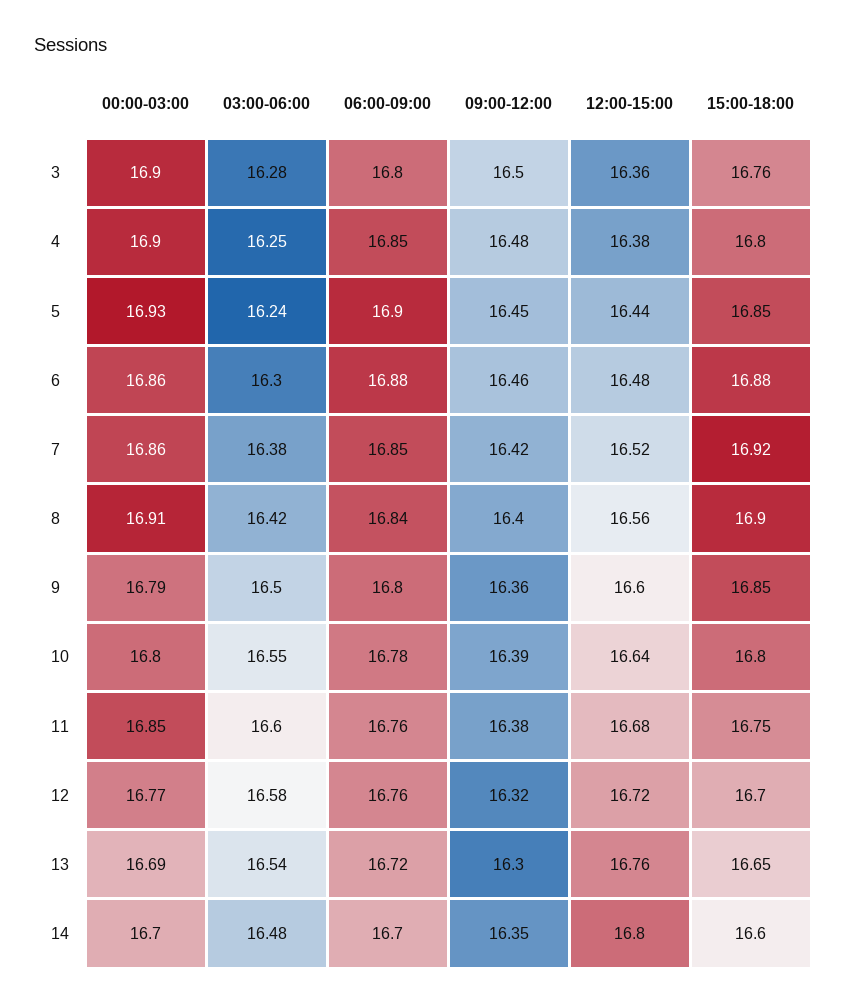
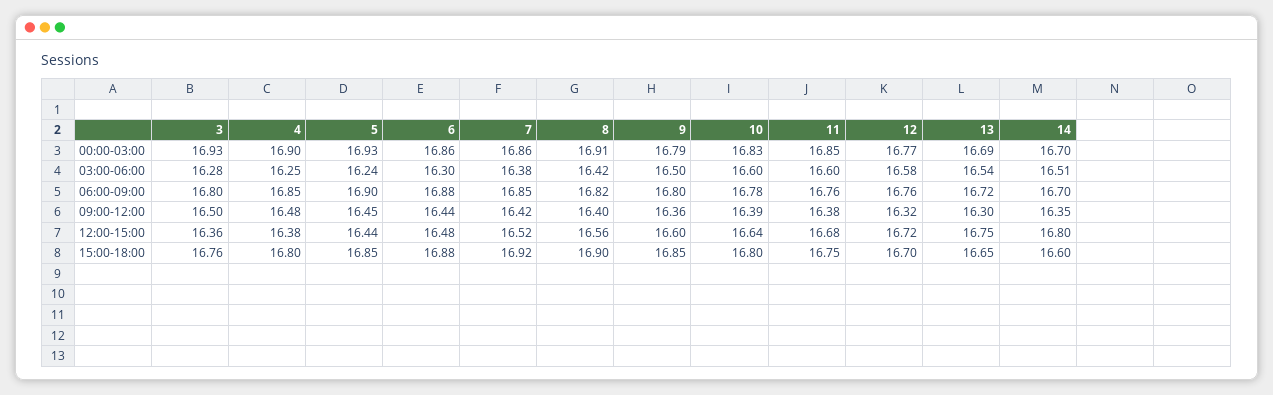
00:00-03:00, 3: 16.9 -> 16.93
09:00-12:00, 6: 16.46 -> 16.44
06:00-09:00, 8: 16.84 -> 16.82
00:00-03:00, 10: 16.8 -> 16.83
03:00-06:00, 10: 16.55 -> 16.6
12:00-15:00, 13: 16.76 -> 16.75
03:00-06:00, 14: 16.48 -> 16.51

